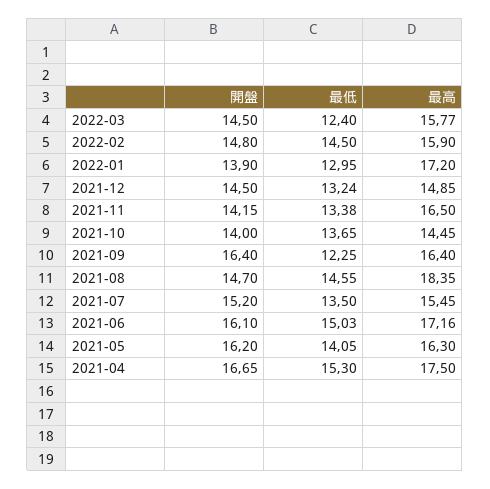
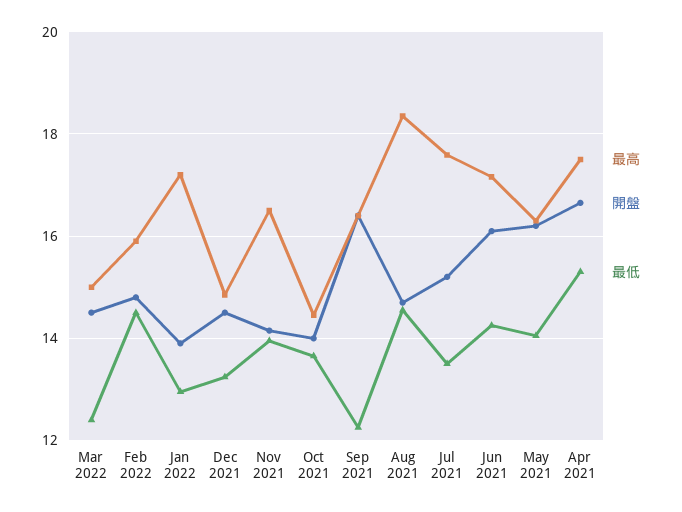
最高, 2022-03: 15.77 -> 15
最低, 2021-11: 13.38 -> 14
最高, 2021-07: 15.45 -> 17.6
最低, 2021-06: 15.03 -> 14.2

